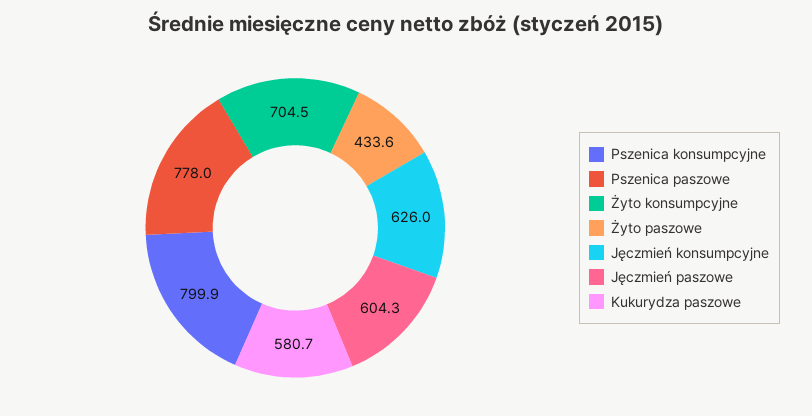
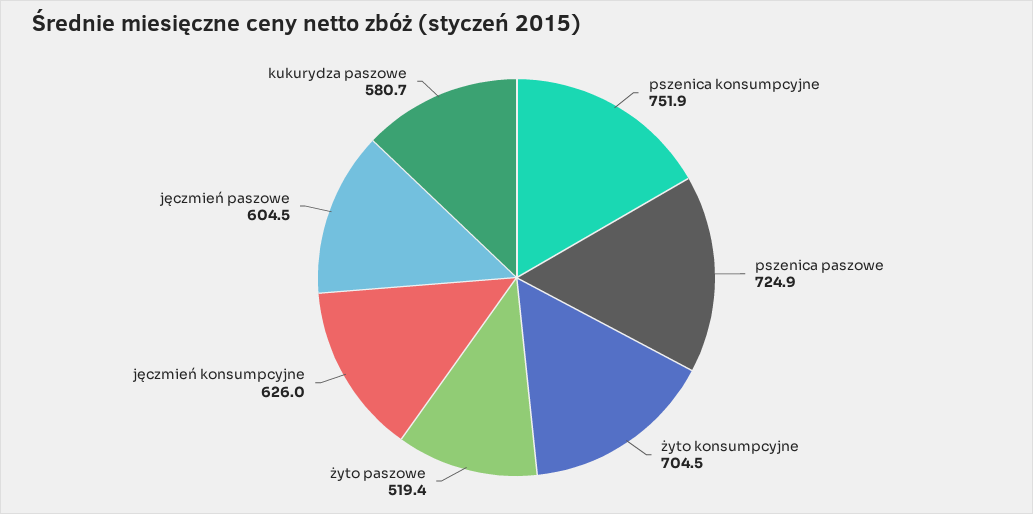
Pszenica konsumpcyjne: 799.9 -> 751.9
Pszenica paszowe: 778 -> 724.9
Żyto paszowe: 433.6 -> 519.4
Jęczmień paszowe: 604.3 -> 604.5

